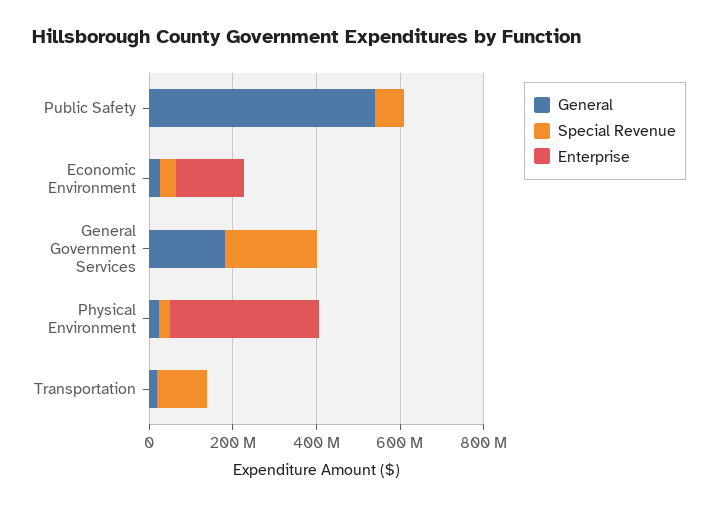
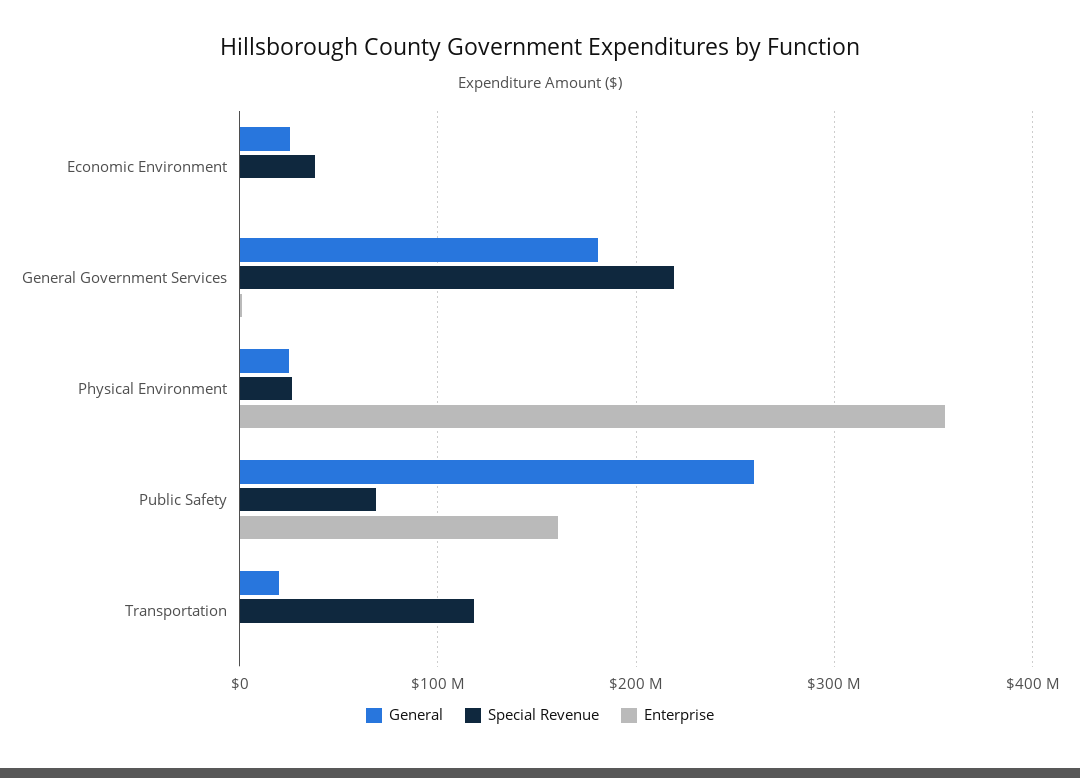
General, Public Safety: 550000000 -> 260000000
Enterprise, Public Safety: 0 -> 160000000
Enterprise, Economic Environment: 150000000 -> 0

